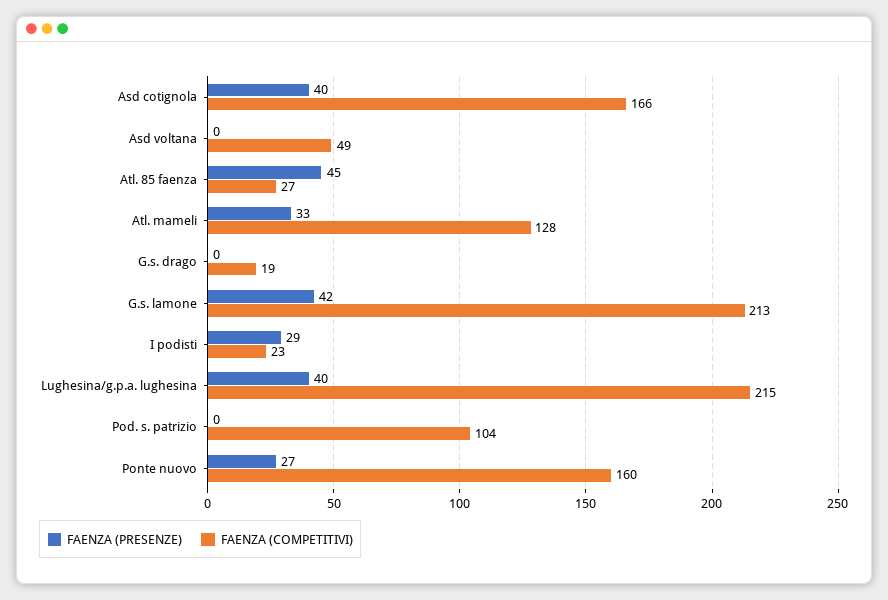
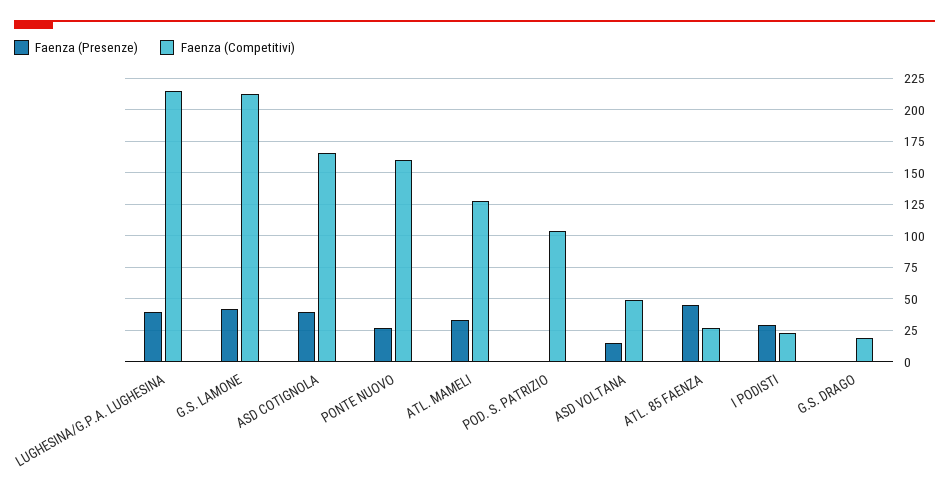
FAENZA (PRESENZE), Asd voltana: 0 -> 15

